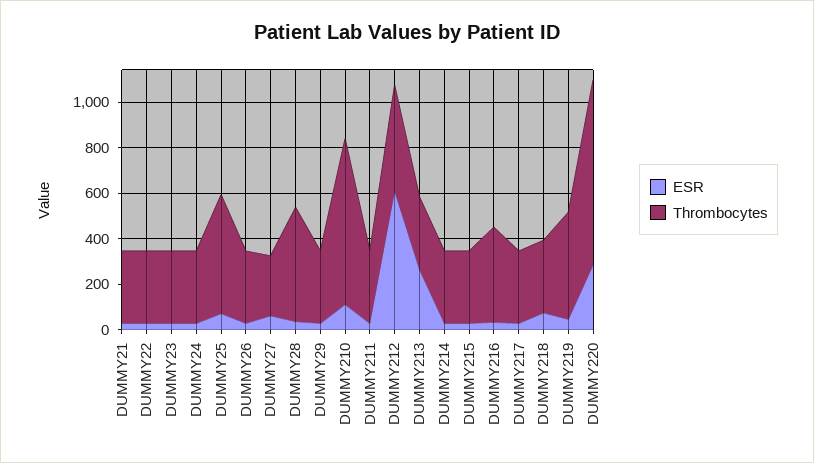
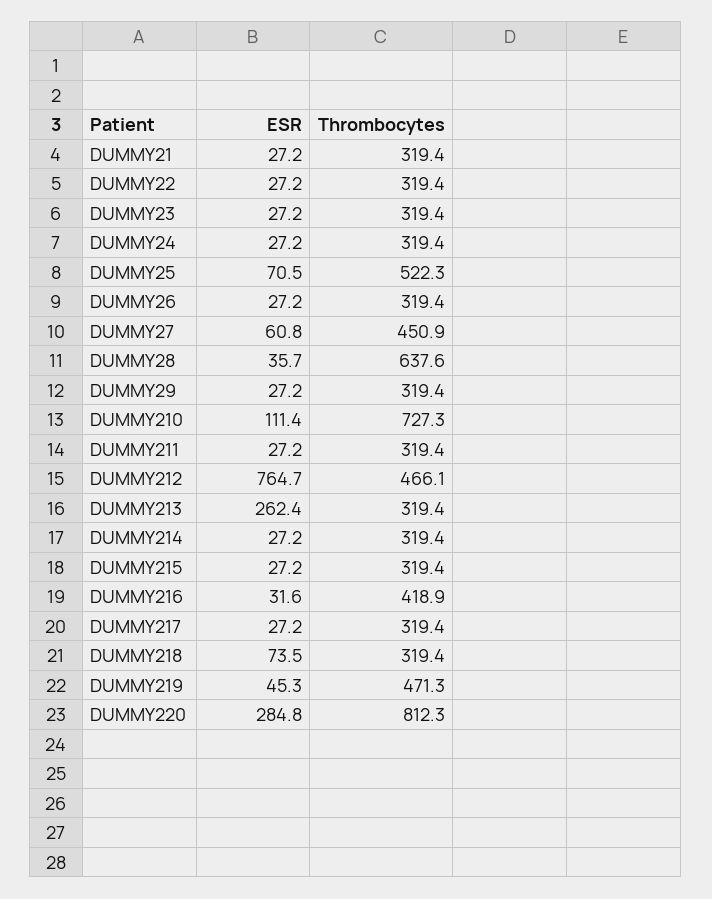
Thrombocytes, DUMMY27: 250 -> 450.9
Thrombocytes, DUMMY28: 500 -> 637.6
ESR, DUMMY212: 600 -> 764.7

